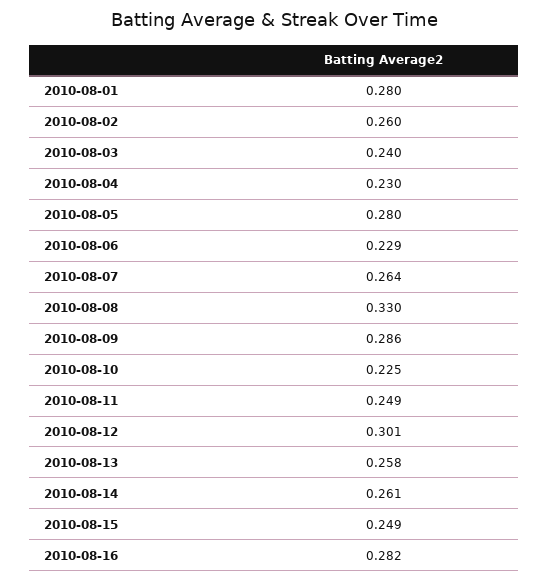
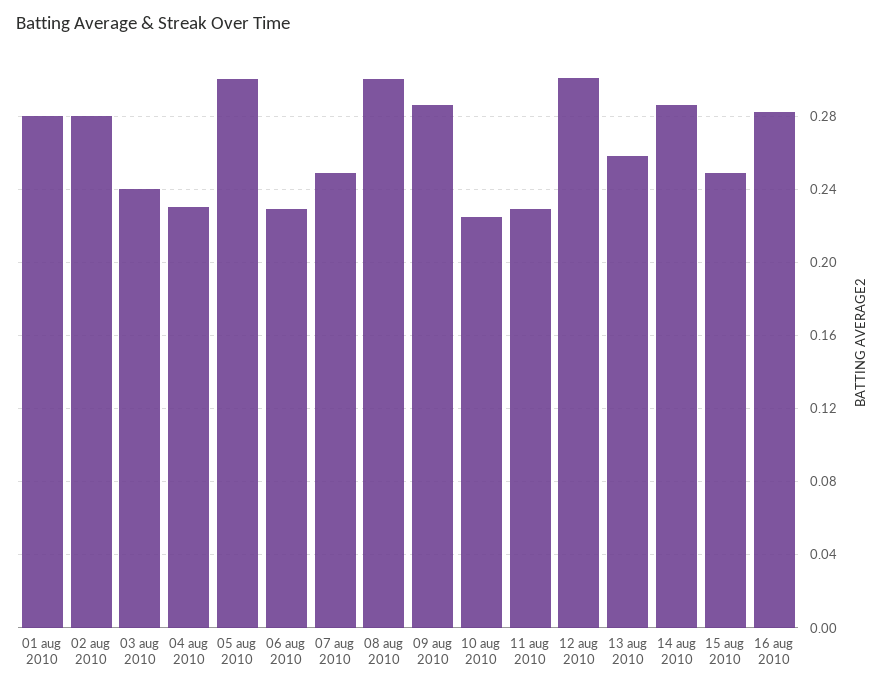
2010-08-02: 0.26 -> 0.28
2010-08-05: 0.28 -> 0.3
2010-08-07: 0.264 -> 0.25
2010-08-08: 0.33 -> 0.3
2010-08-11: 0.249 -> 0.23
2010-08-14: 0.261 -> 0.285

